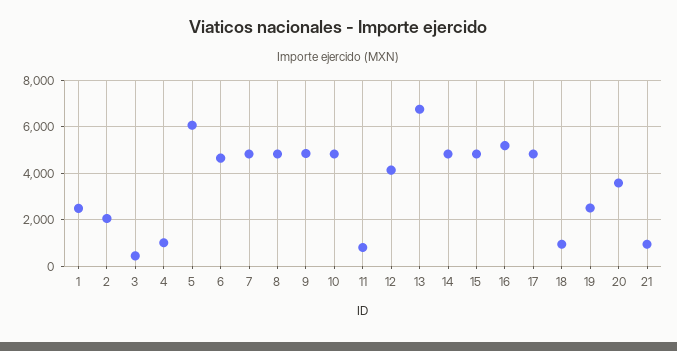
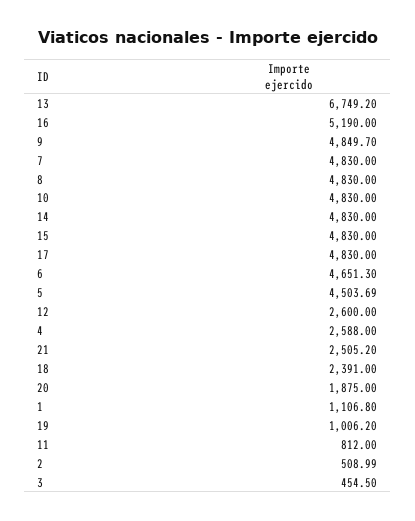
1: 2500 -> 1106.8
2: 2000 -> 508.99
4: 1000 -> 2588
5: 6000 -> 4503.69
12: 4000 -> 2600
18: 1000 -> 2391
19: 2500 -> 1006.2
20: 3500 -> 1875
21: 1000 -> 2505.2

